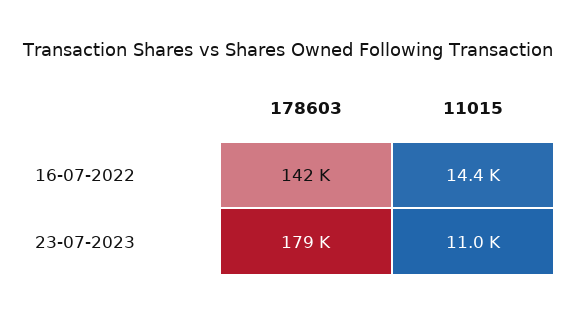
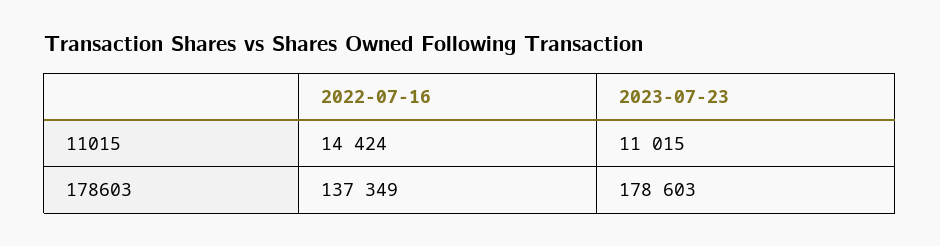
178603, 16-07-2022: 142000 -> 137349

